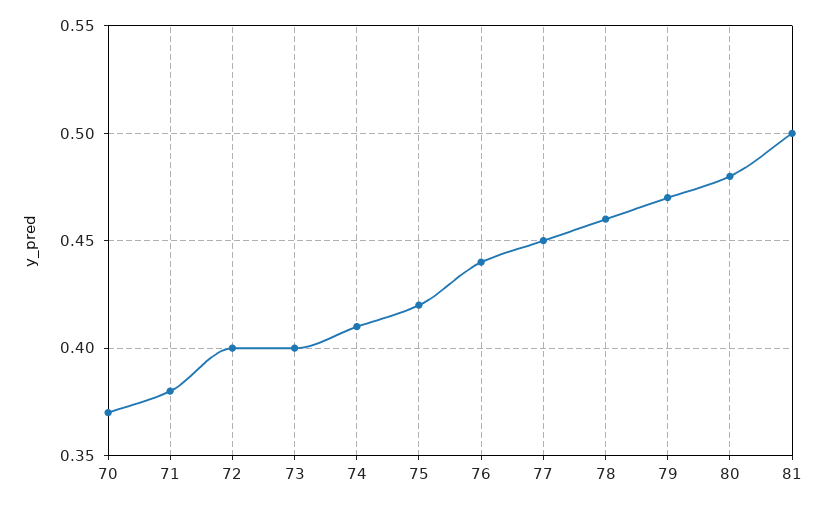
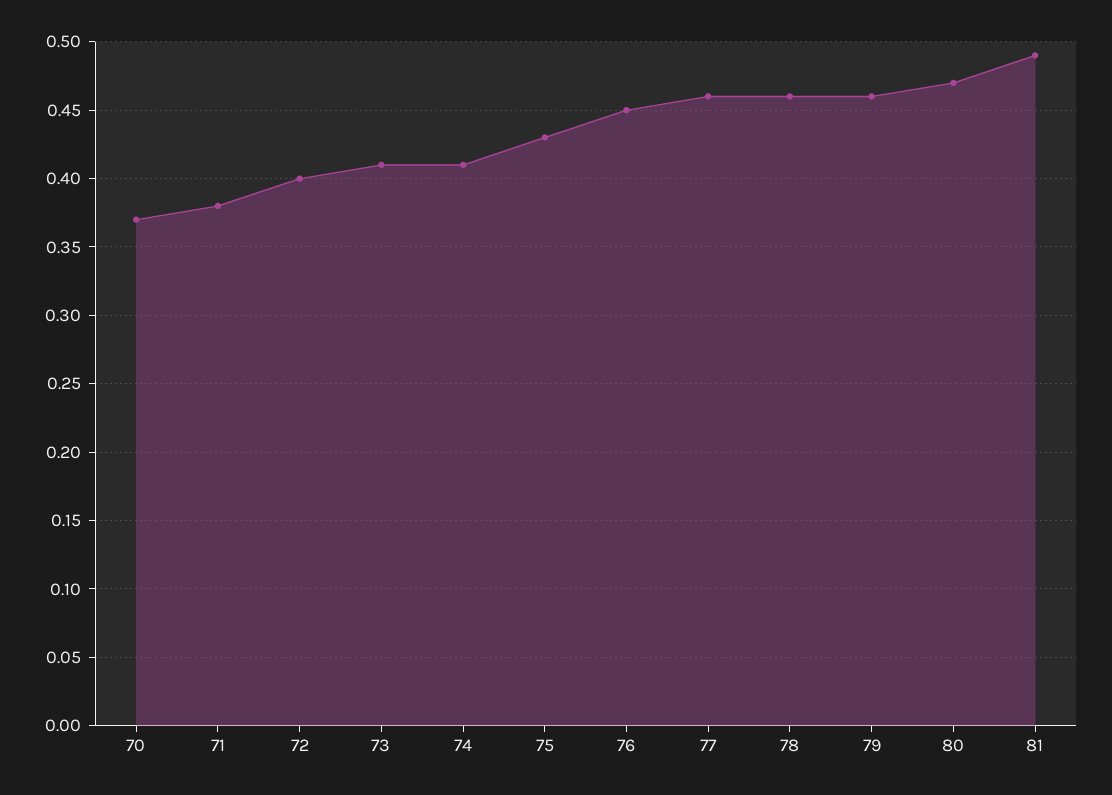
73: 0.4 -> 0.41
75: 0.42 -> 0.43
76: 0.44 -> 0.45
77: 0.45 -> 0.46
79: 0.47 -> 0.46
80: 0.48 -> 0.47
81: 0.5 -> 0.49

